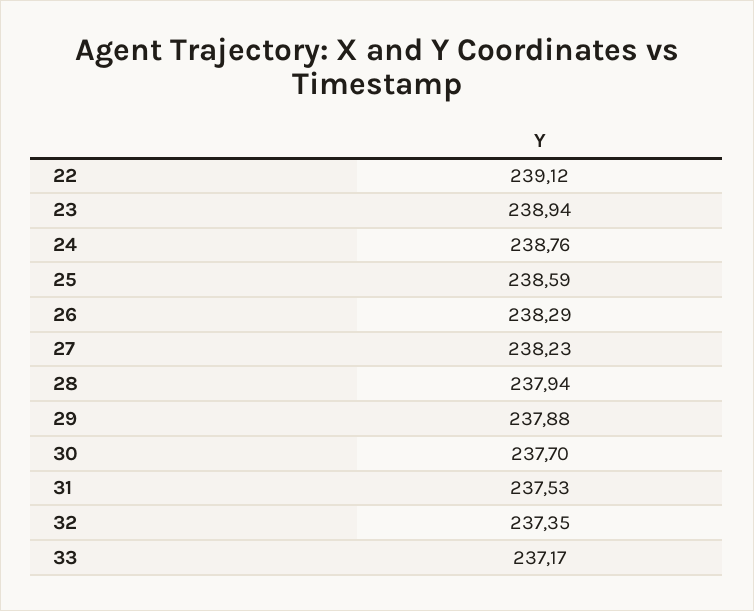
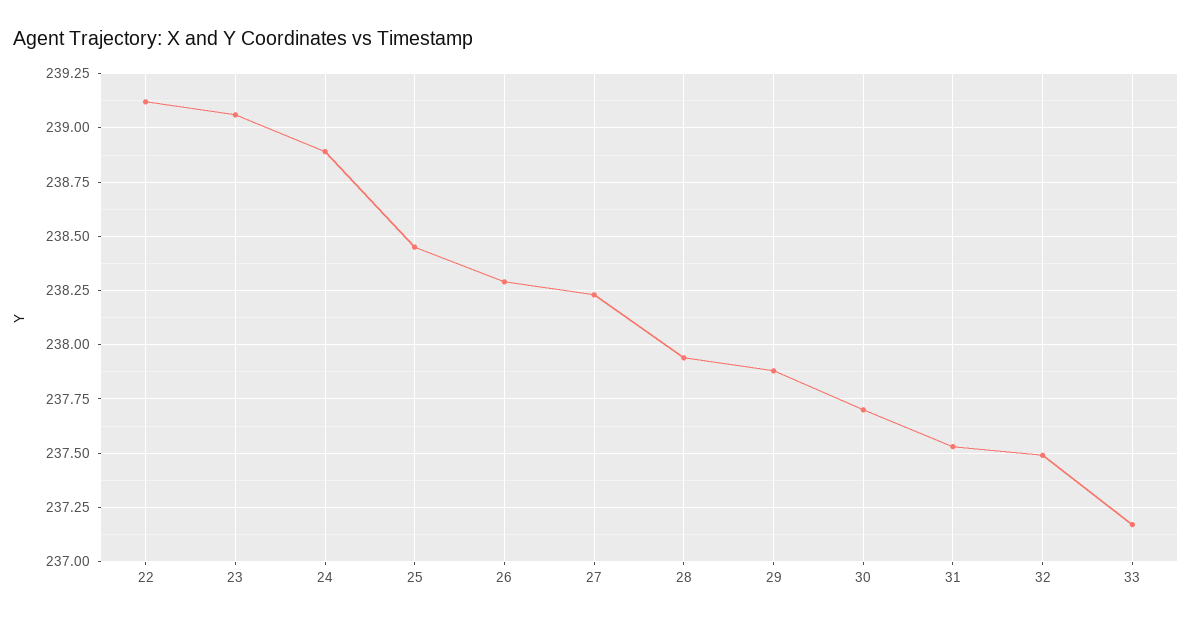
23: 238.94 -> 239.05
24: 238.76 -> 238.9
25: 238.59 -> 238.45
32: 237.35 -> 237.5

